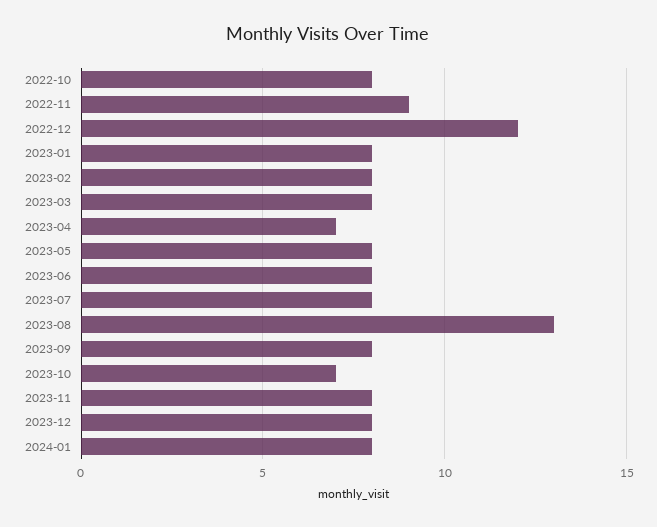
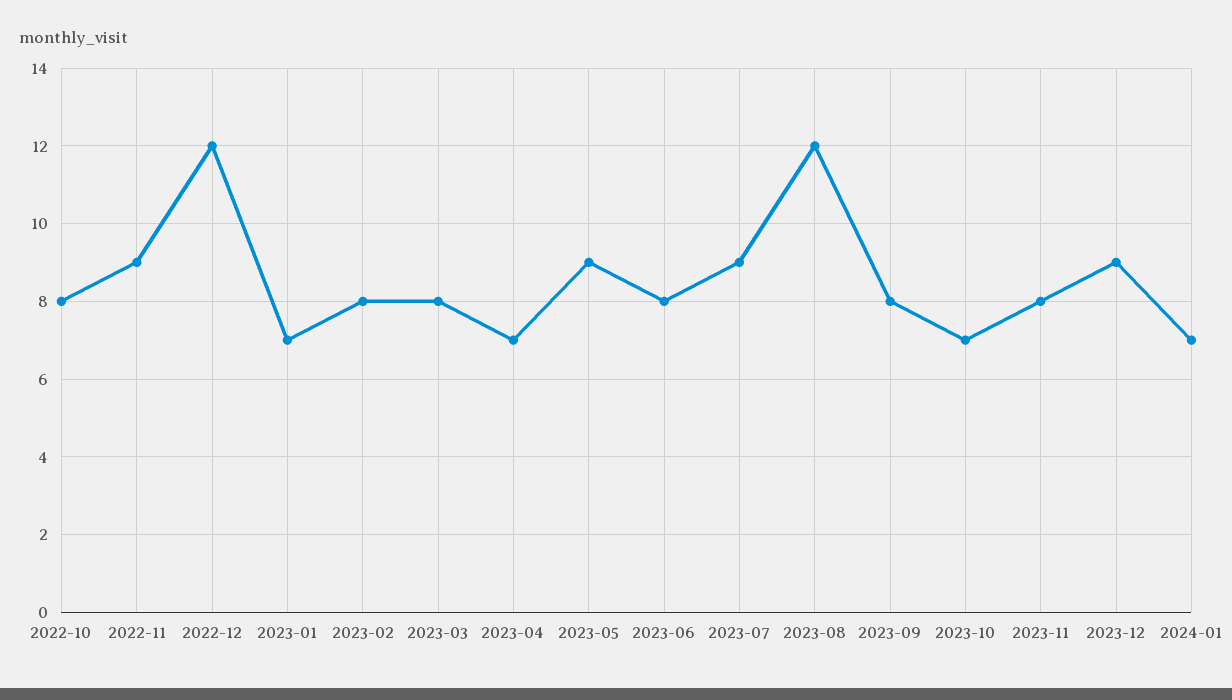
2023-01: 8 -> 7
2023-05: 8 -> 9
2023-07: 8 -> 9
2023-08: 13 -> 12
2023-12: 8 -> 9
2024-01: 8 -> 7

